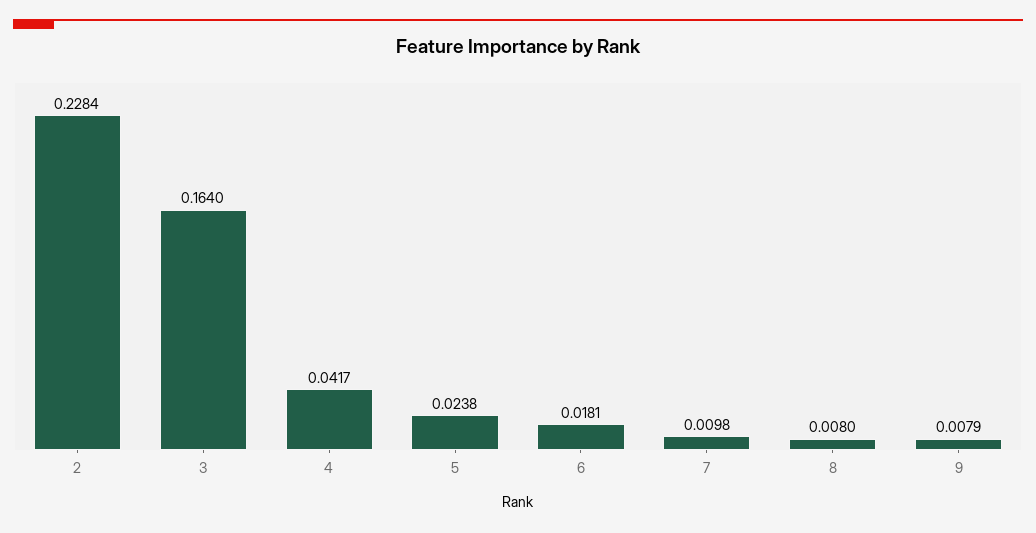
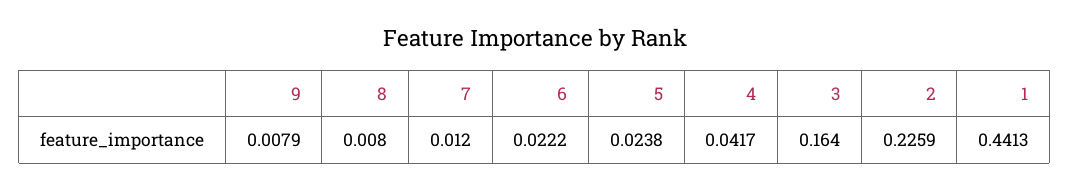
2: 0.2284 -> 0.2259
6: 0.0181 -> 0.0222
7: 0.0098 -> 0.012
1: none -> 0.4413

